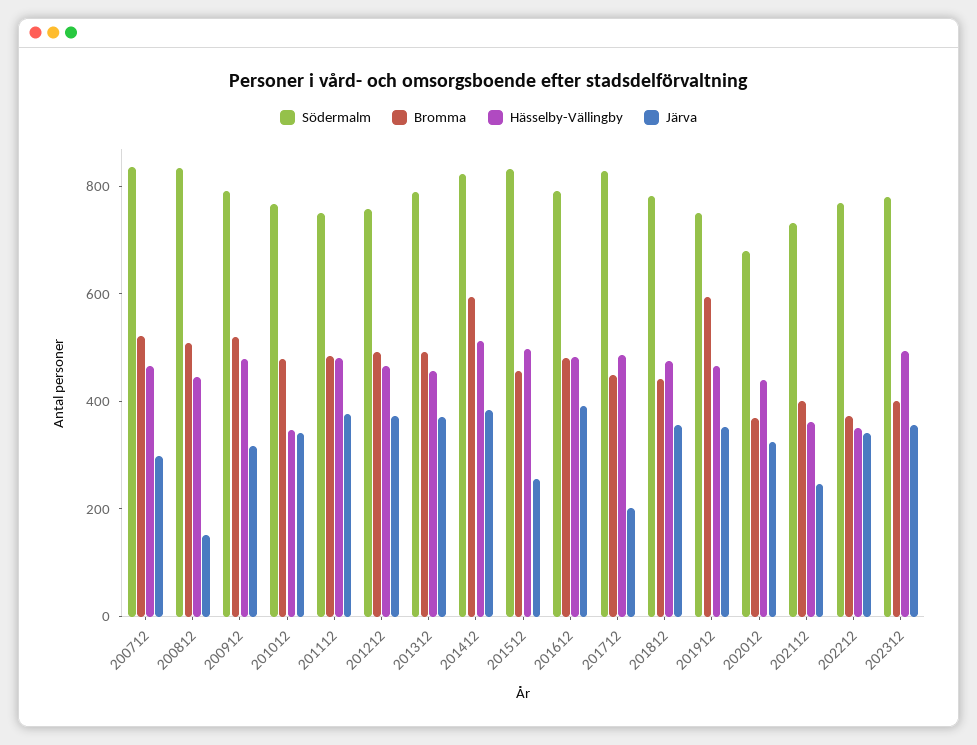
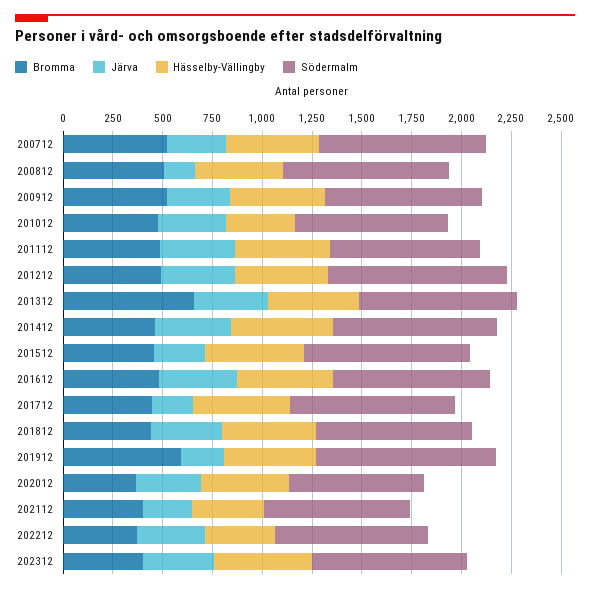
Södermalm, 201212: 750 -> 900
Bromma, 201312: 500 -> 650
Bromma, 201412: 600 -> 450
Södermalm, 201912: 750 -> 900
Järva, 201912: 350 -> 200

